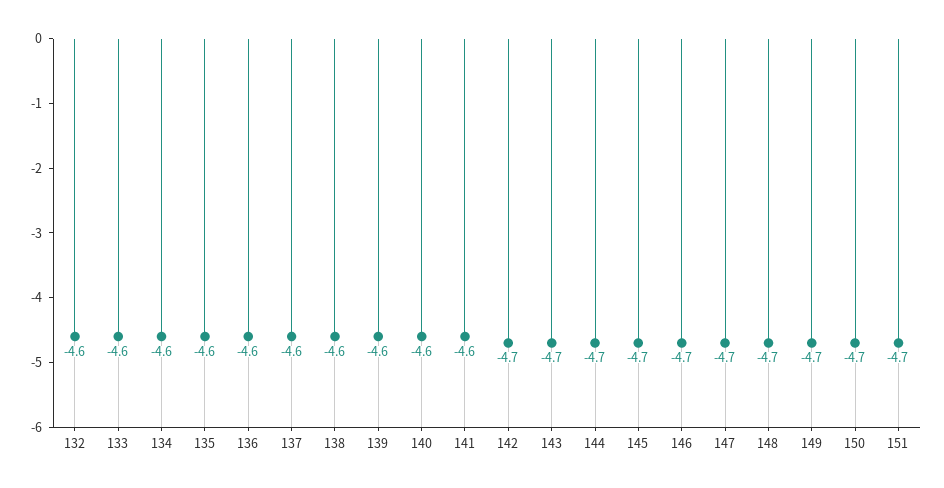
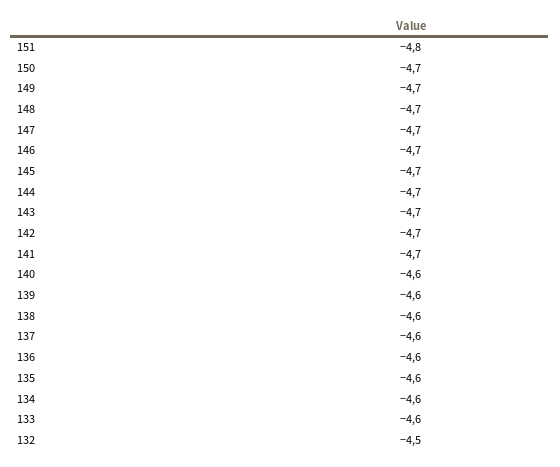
132: -4.6 -> -4.5
141: -4.6 -> -4.7
151: -4.7 -> -4.8

